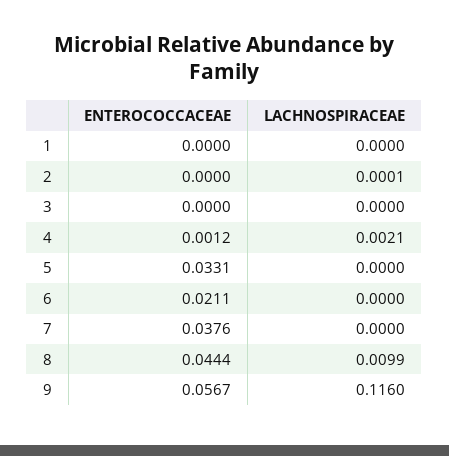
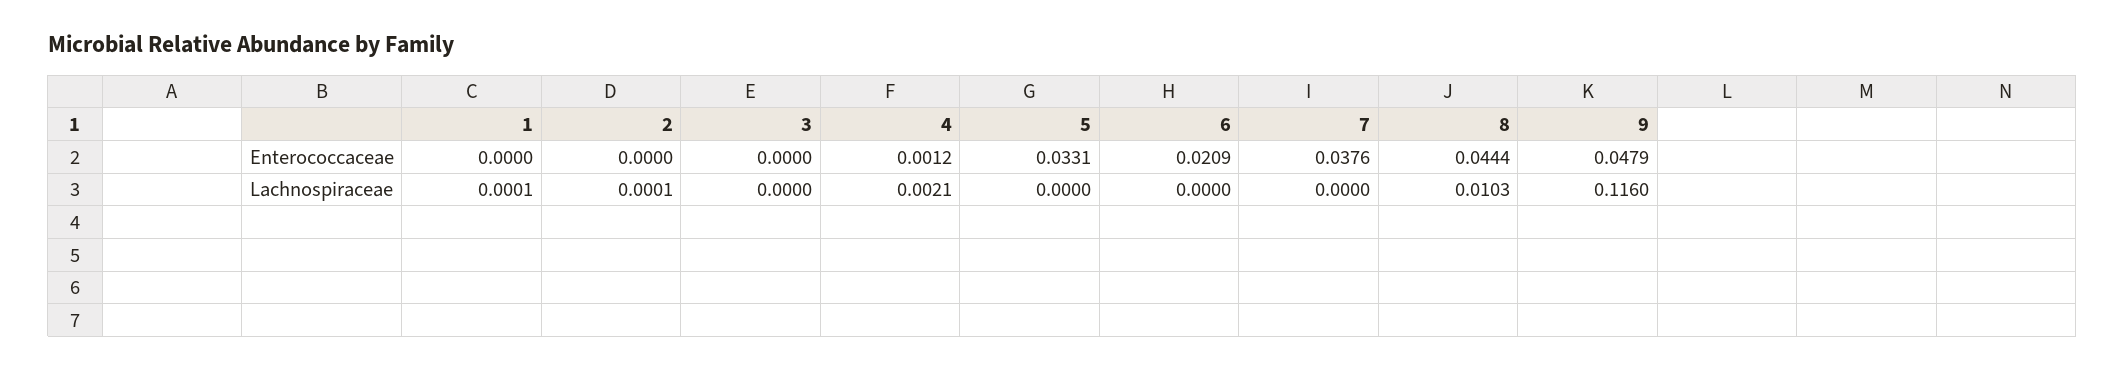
LACHNOSPIRACEAE, 1: 0 -> 0.0001
ENTEROCOCCACEAE, 6: 0.0211 -> 0.0209
LACHNOSPIRACEAE, 8: 0.0099 -> 0.0103
ENTEROCOCCACEAE, 9: 0.0567 -> 0.0479

